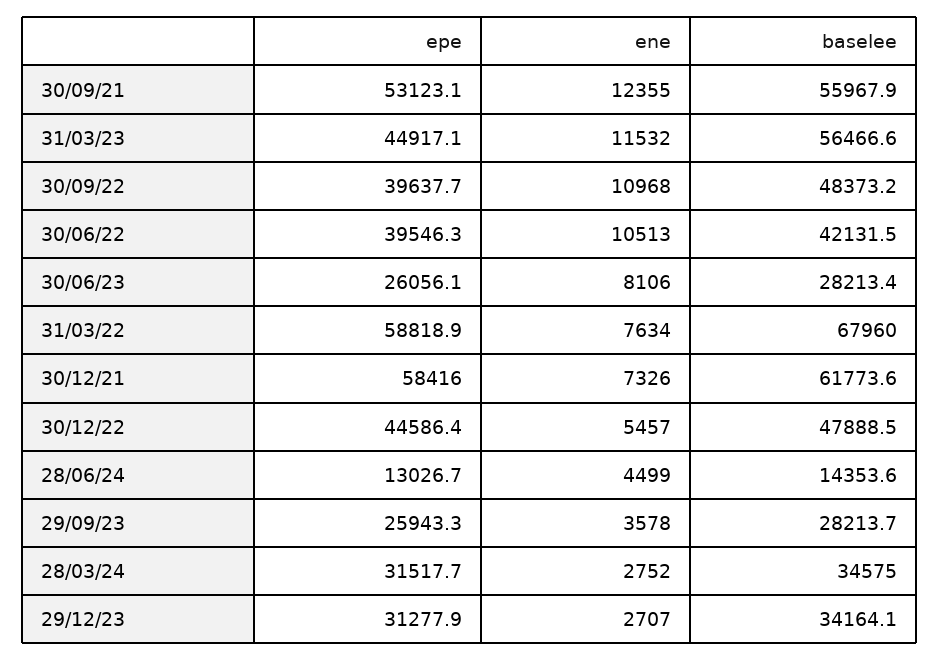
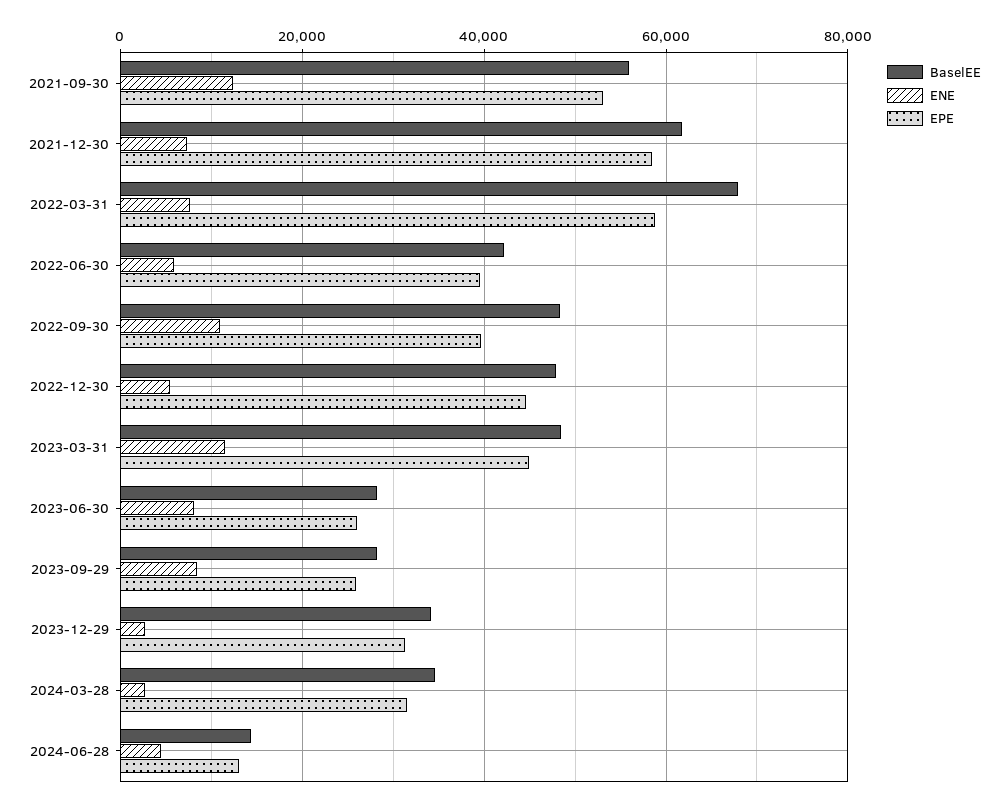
baselee, 31/03/23: 56466.6 -> 48000
ene, 30/06/22: 10513 -> 6000
ene, 29/09/23: 3578 -> 8000

